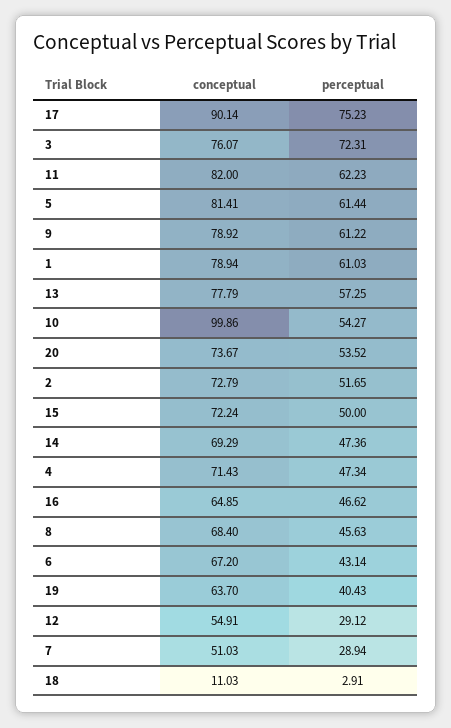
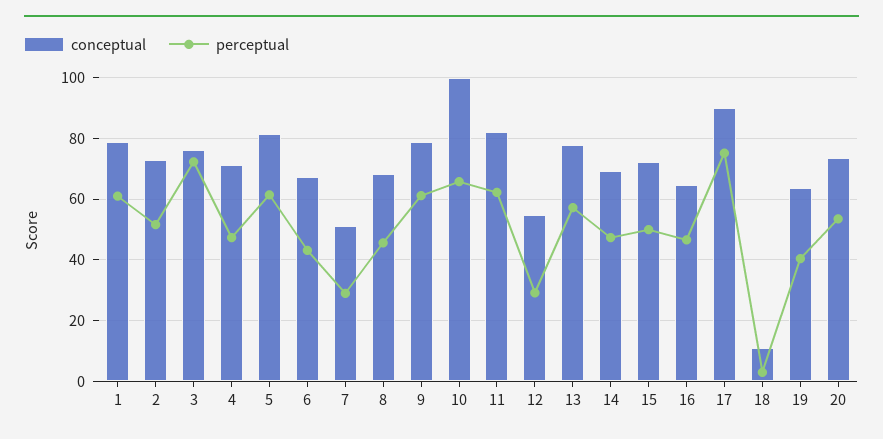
perceptual, 10: 54.27 -> 66

